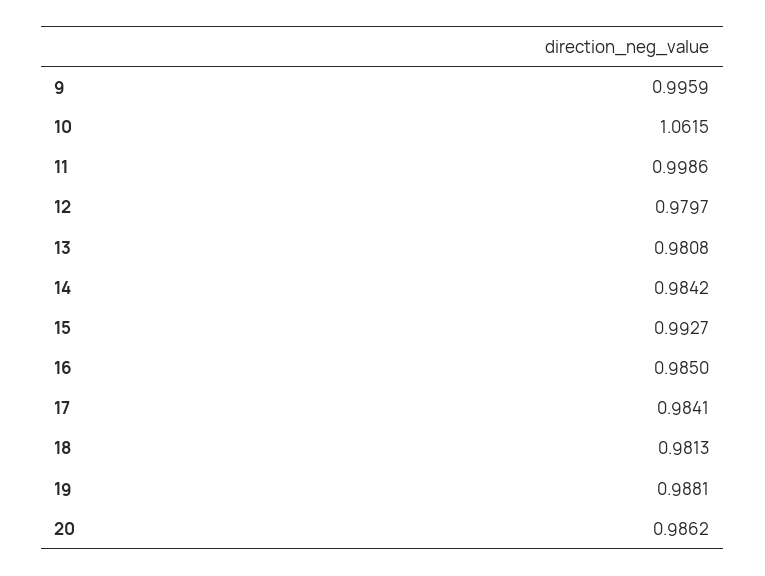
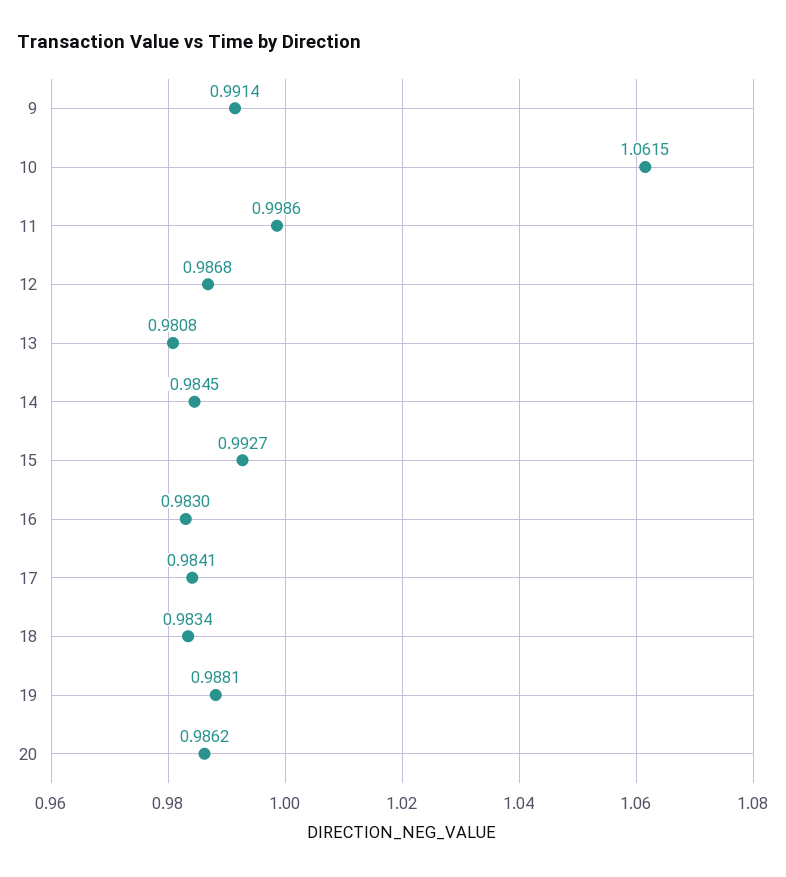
9: 0.9959 -> 0.9914
12: 0.9797 -> 0.9868
14: 0.9842 -> 0.9845
16: 0.985 -> 0.983
18: 0.9813 -> 0.9834

